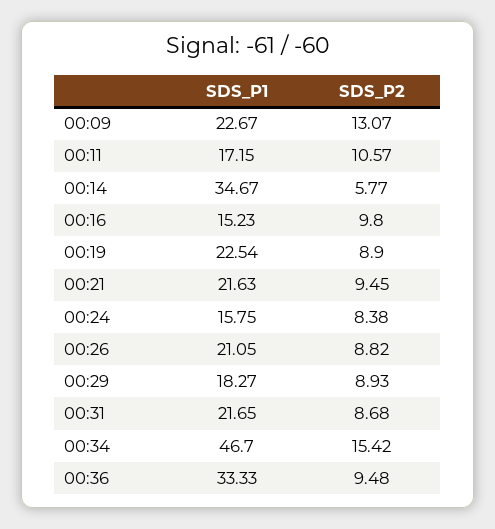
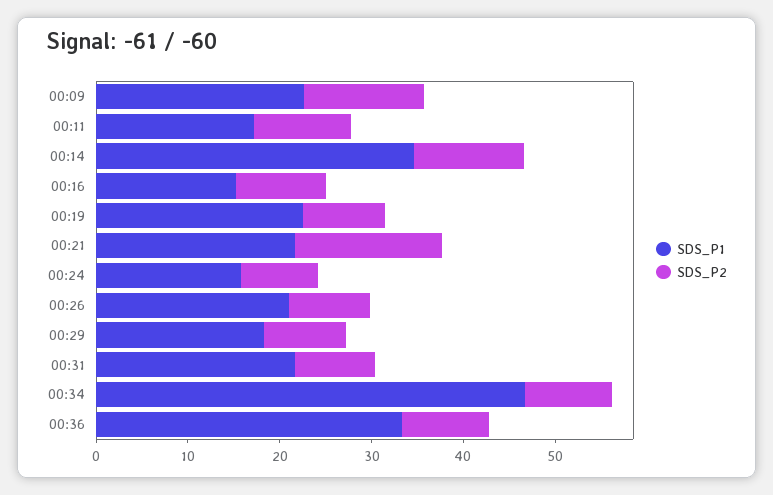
SDS_P2, 00:14: 5.77 -> 12
SDS_P2, 00:21: 9.45 -> 16
SDS_P2, 00:34: 15.42 -> 10

